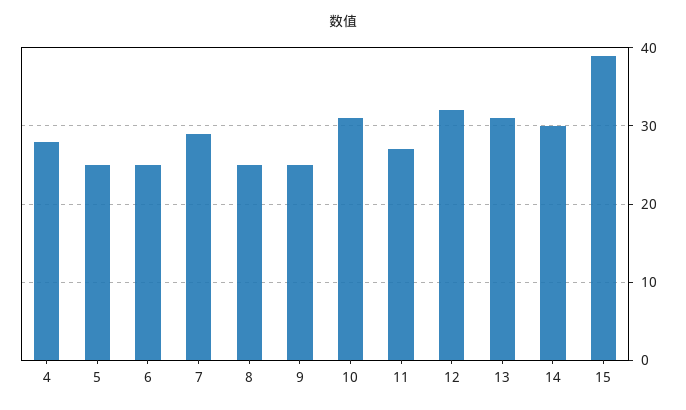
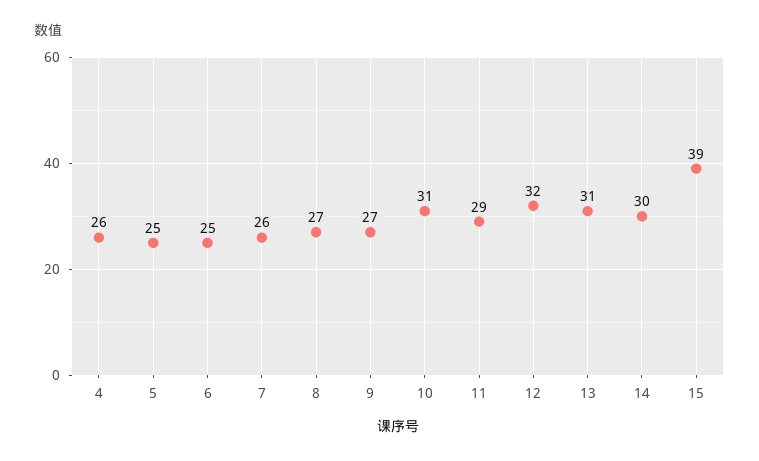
4: 28 -> 26
7: 29 -> 26
8: 25 -> 27
9: 25 -> 27
11: 27 -> 29

